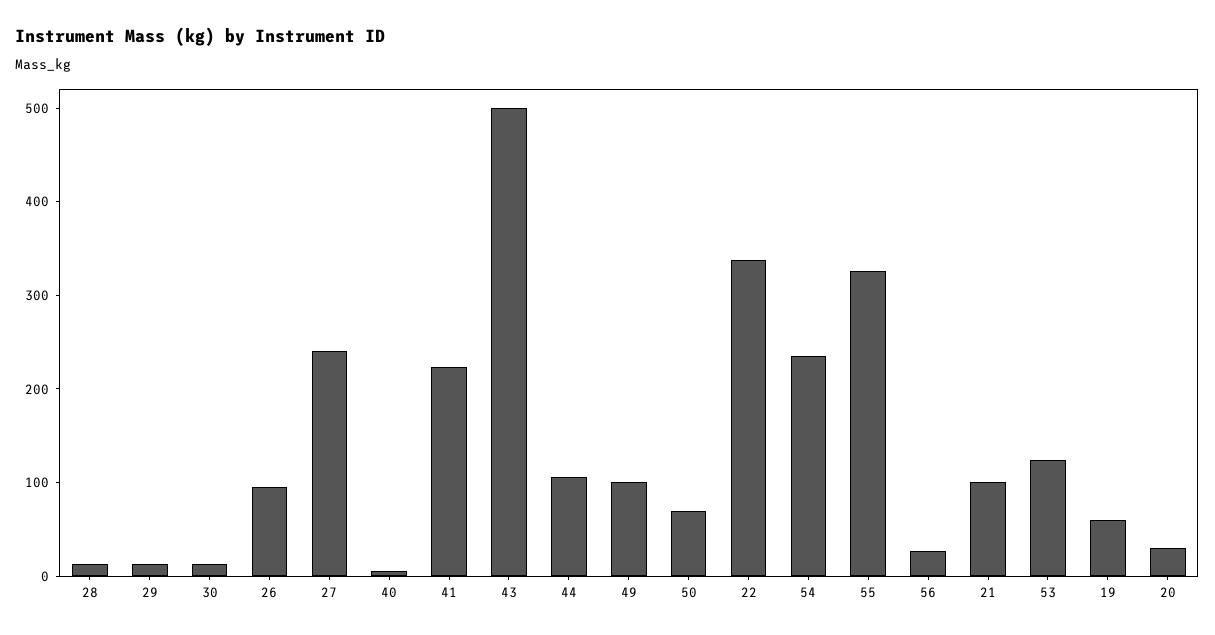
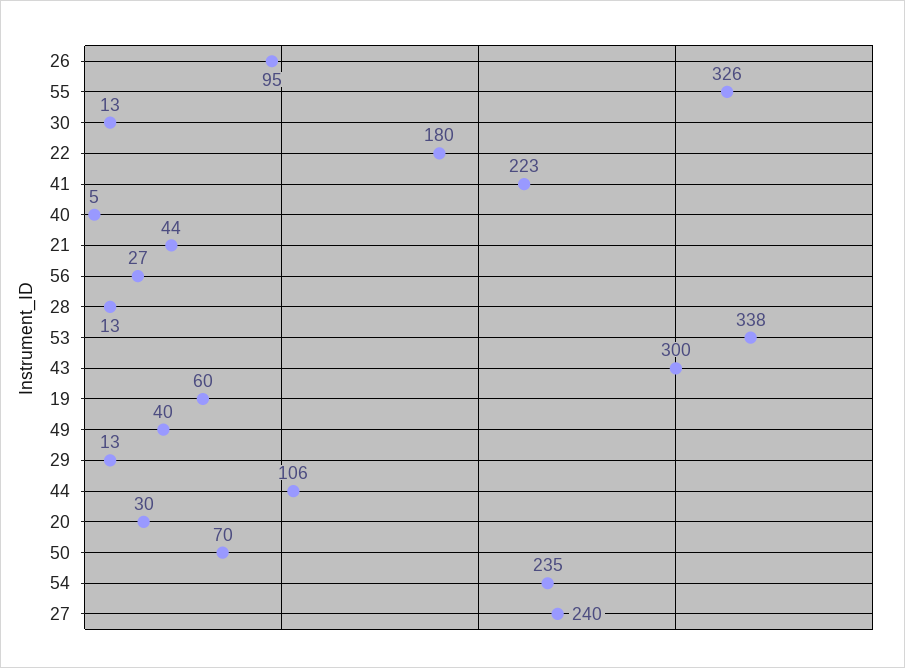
43: 500 -> 300
49: 100 -> 40
22: 340 -> 180
21: 100 -> 44
53: 120 -> 338

